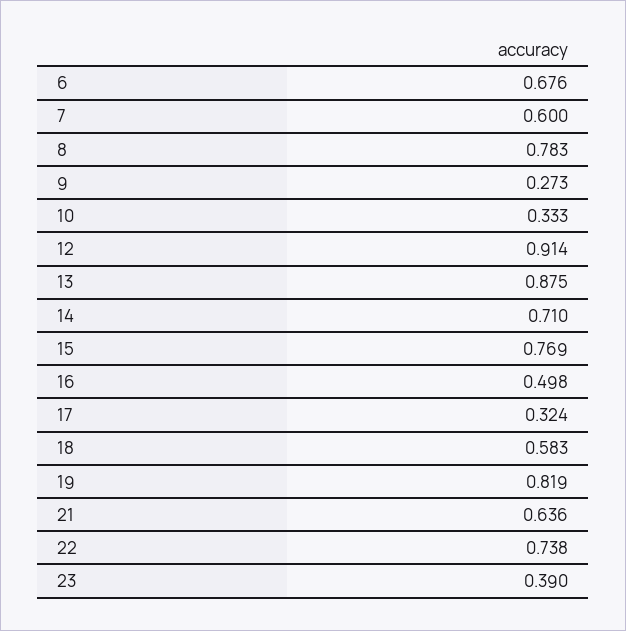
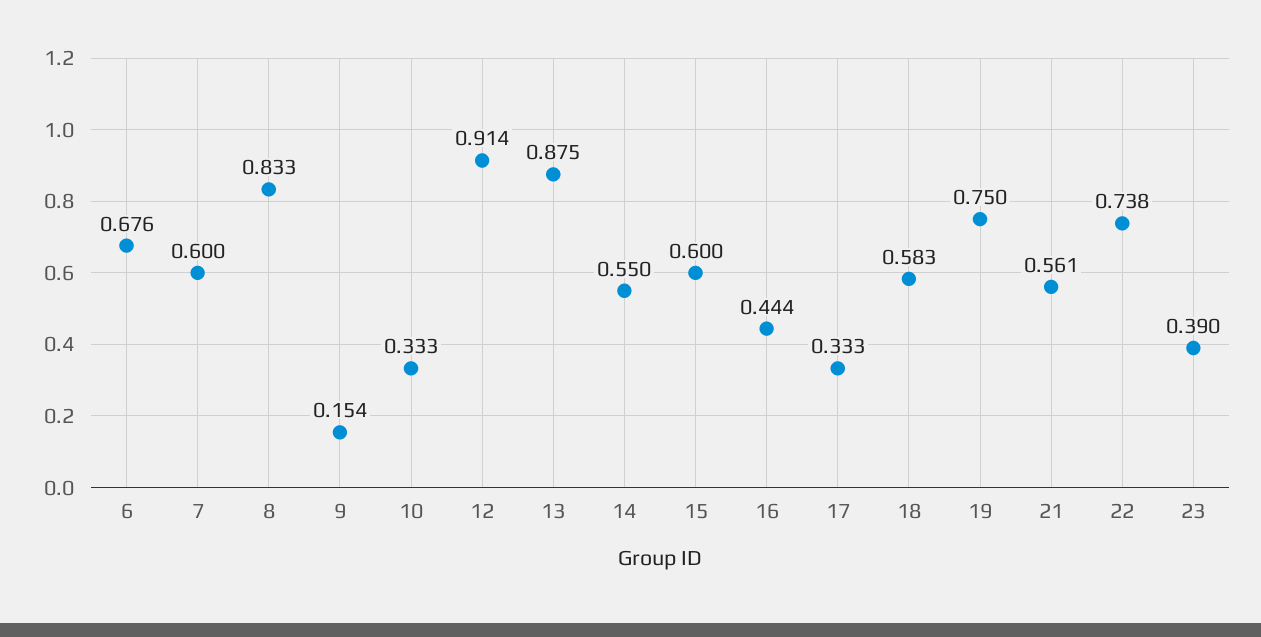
8: 0.783 -> 0.833
9: 0.273 -> 0.154
14: 0.71 -> 0.55
15: 0.769 -> 0.6
16: 0.498 -> 0.444
17: 0.324 -> 0.333
19: 0.819 -> 0.75
21: 0.636 -> 0.561

